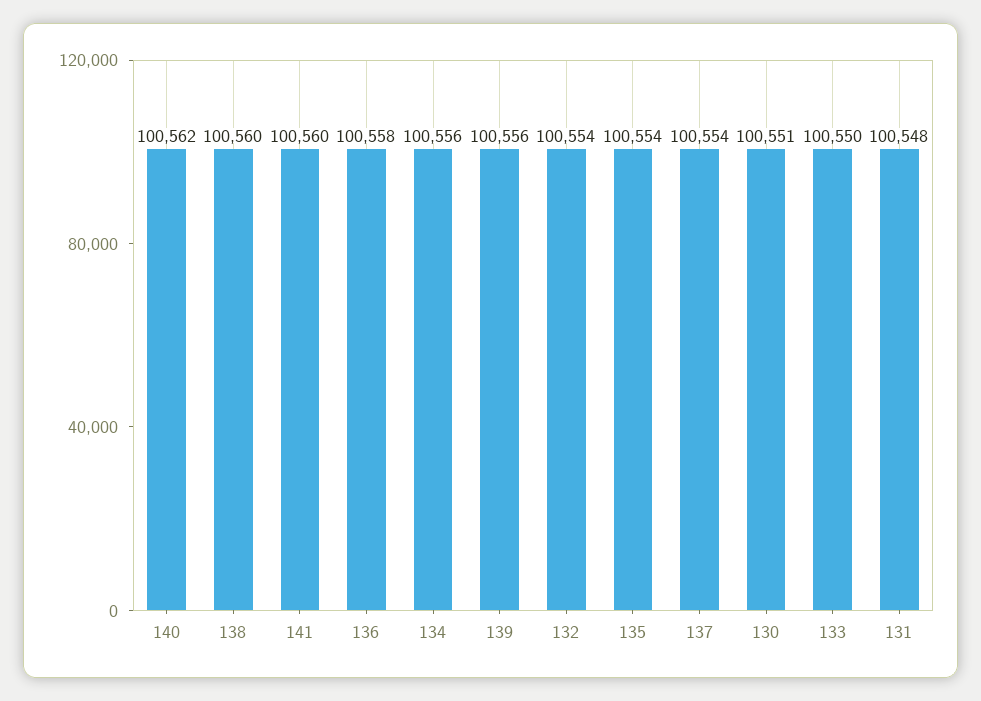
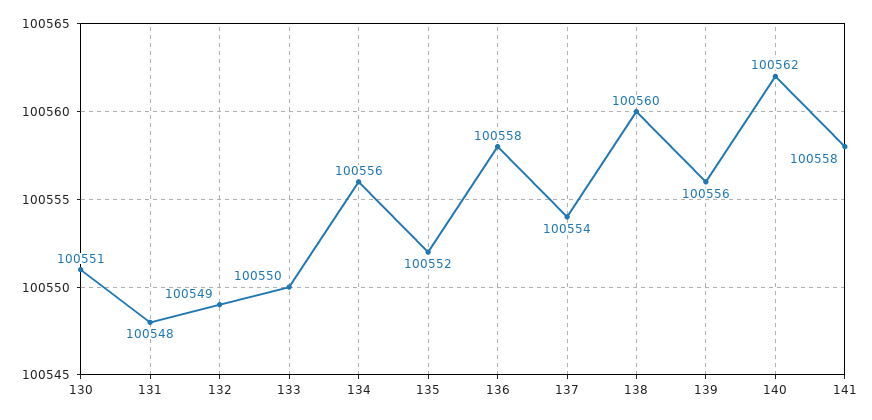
141: 100560 -> 100558
132: 100554 -> 100549
135: 100554 -> 100552

